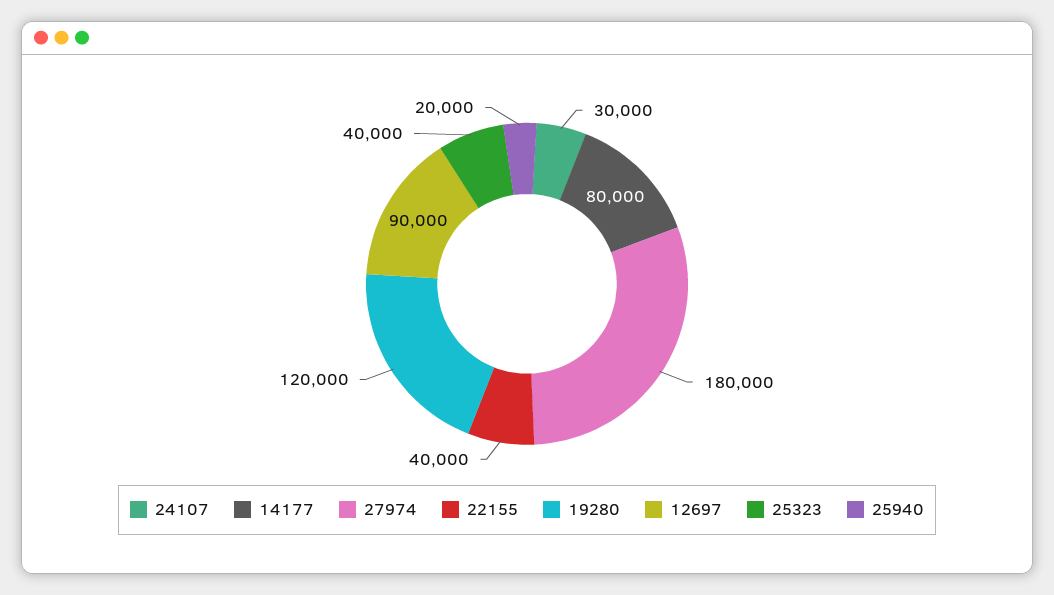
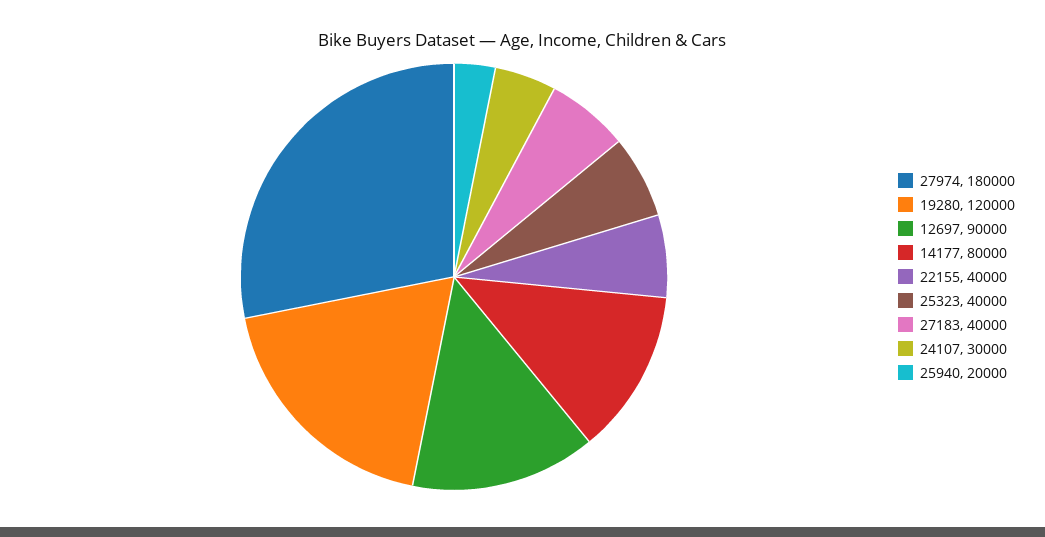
27183: none -> 40000

